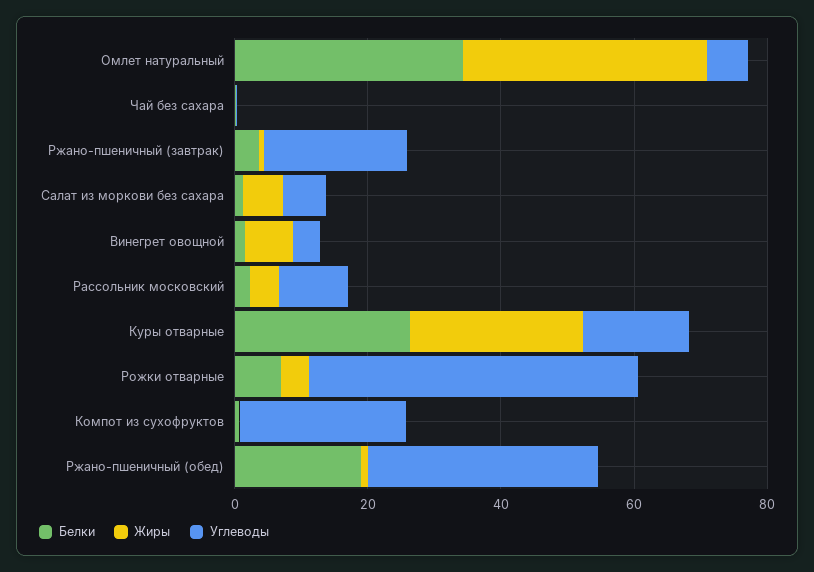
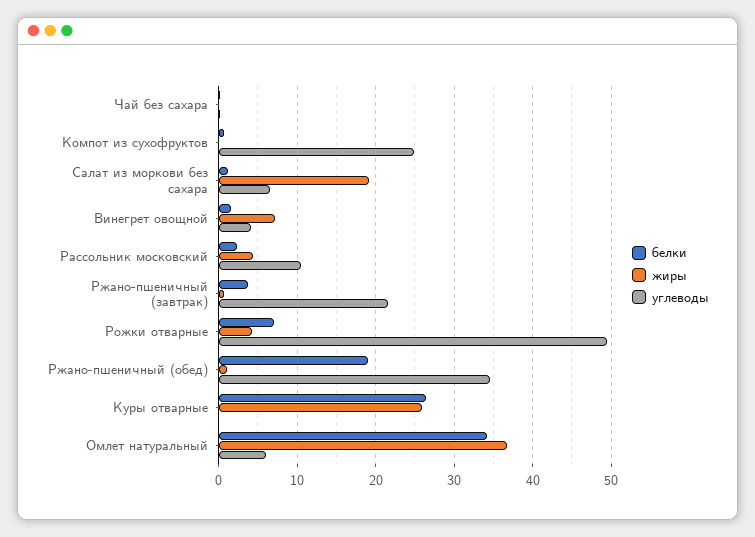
Жиры, Салат из моркови без сахара: 5 -> 19
Углеводы, Куры отварные: 15 -> 0

